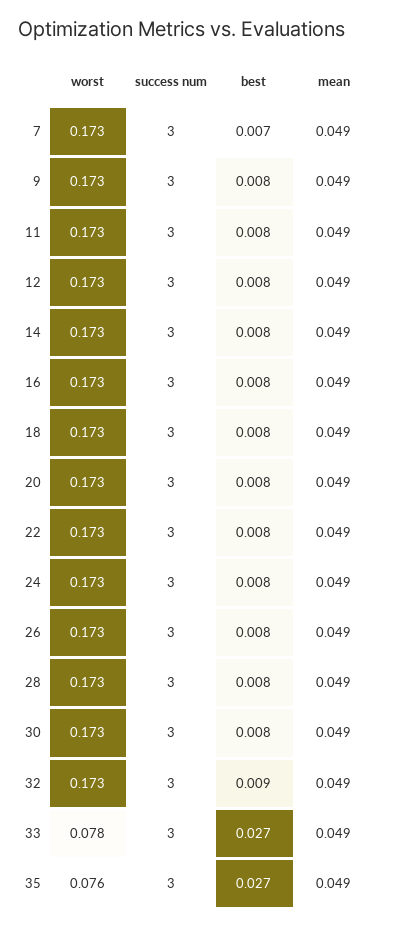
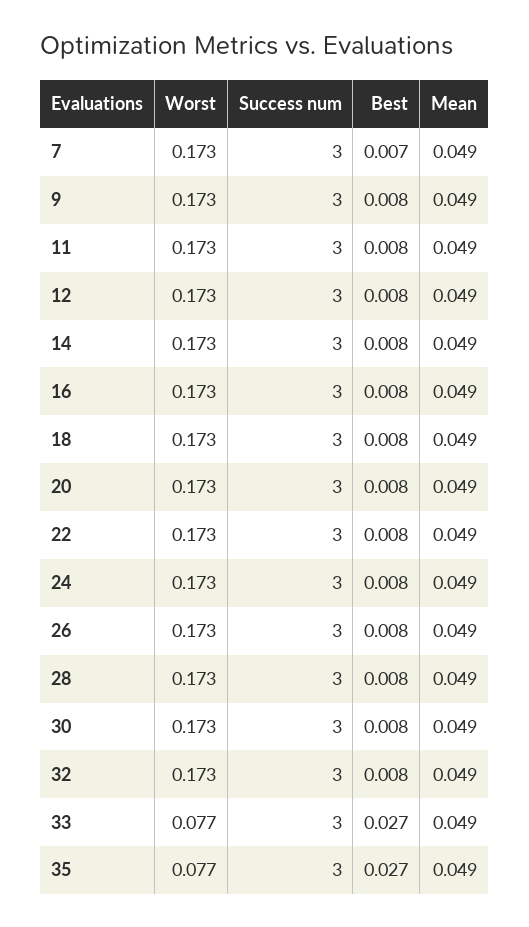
best, 32: 0.009 -> 0.008
worst, 33: 0.078 -> 0.077
worst, 35: 0.076 -> 0.077

